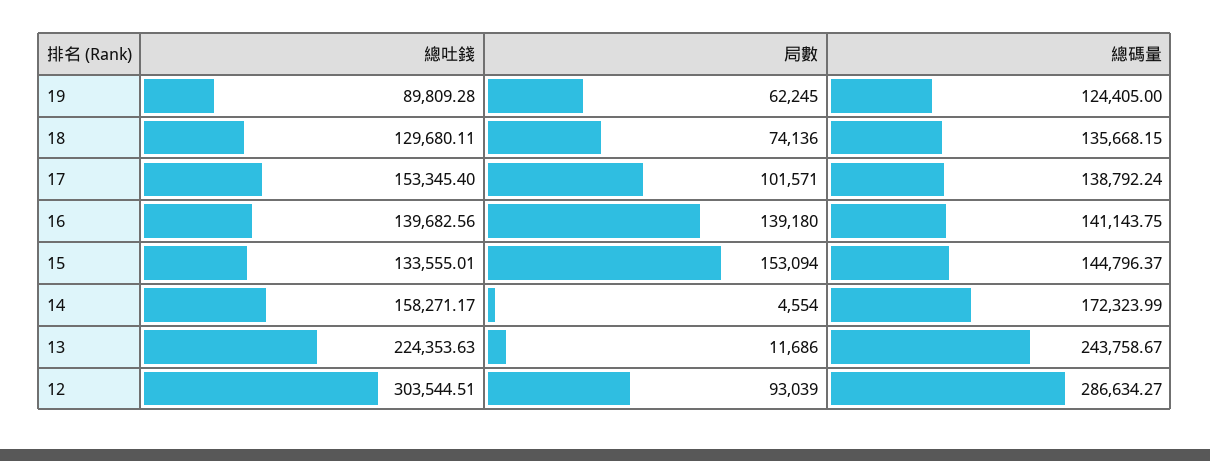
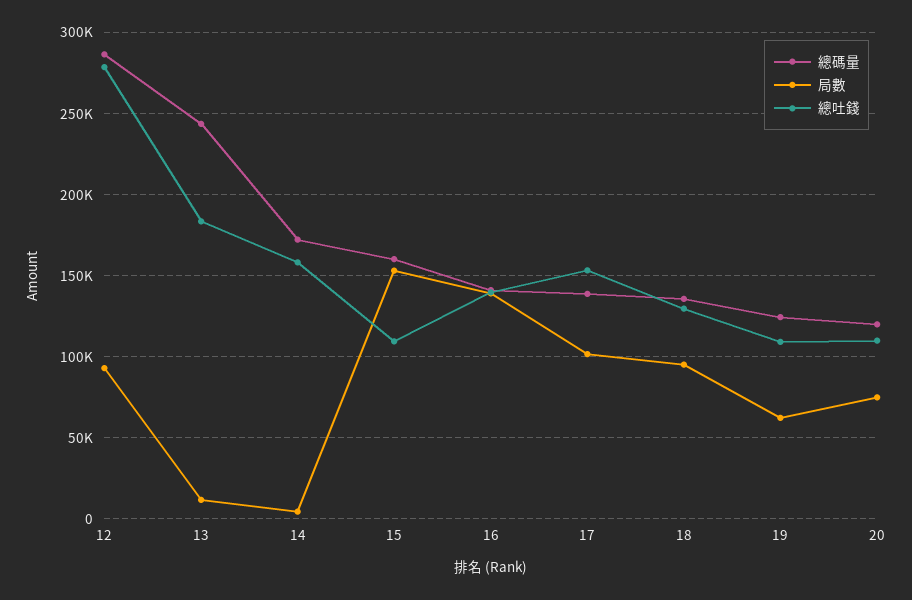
總吐錢, 19: 89809.28 -> 110000
局數, 18: 74136 -> 95000
總吐錢, 15: 133555.01 -> 110000
總碼量, 15: 144796.37 -> 160000
總吐錢, 13: 224353.63 -> 185000
總吐錢, 12: 303544.51 -> 280000
總碼量, 20: none -> 120000
局數, 20: none -> 75000
總吐錢, 20: none -> 110000

